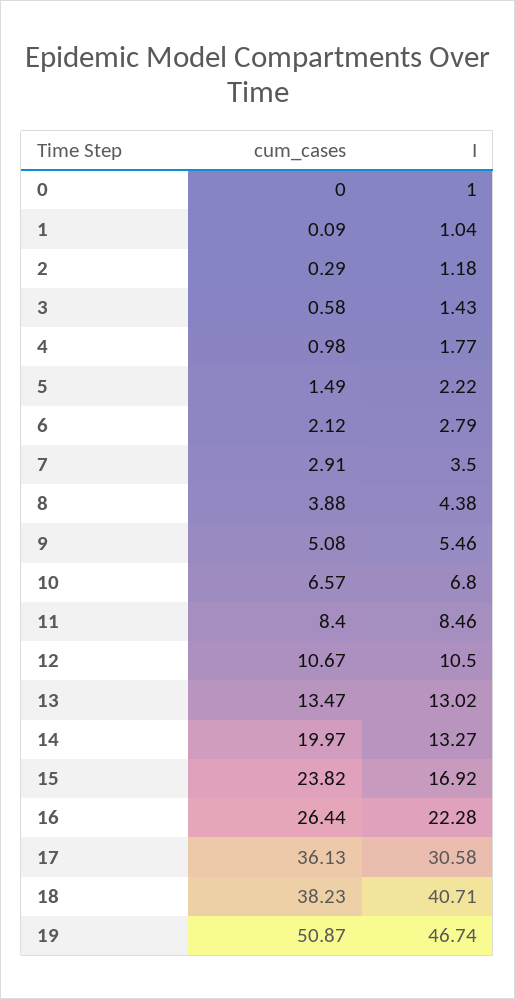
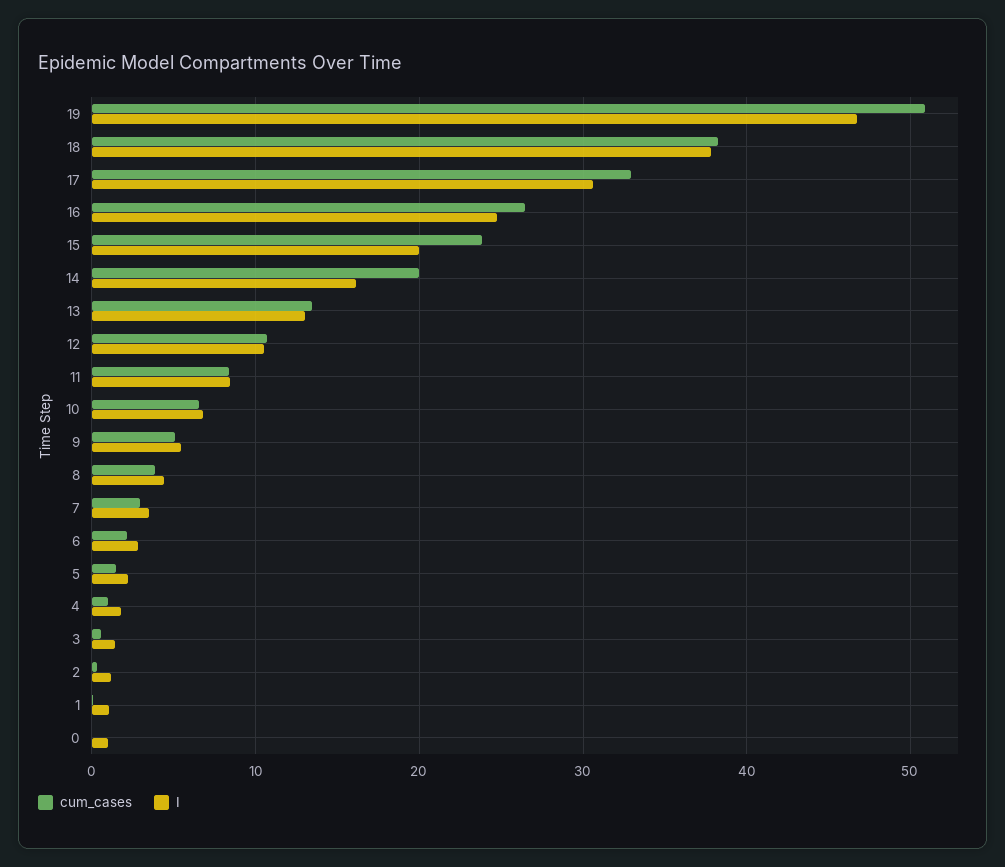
I, 14: 13.27 -> 16
I, 15: 16.92 -> 20
I, 16: 22.28 -> 25
cum_cases, 17: 36.13 -> 33
I, 18: 40.71 -> 38

